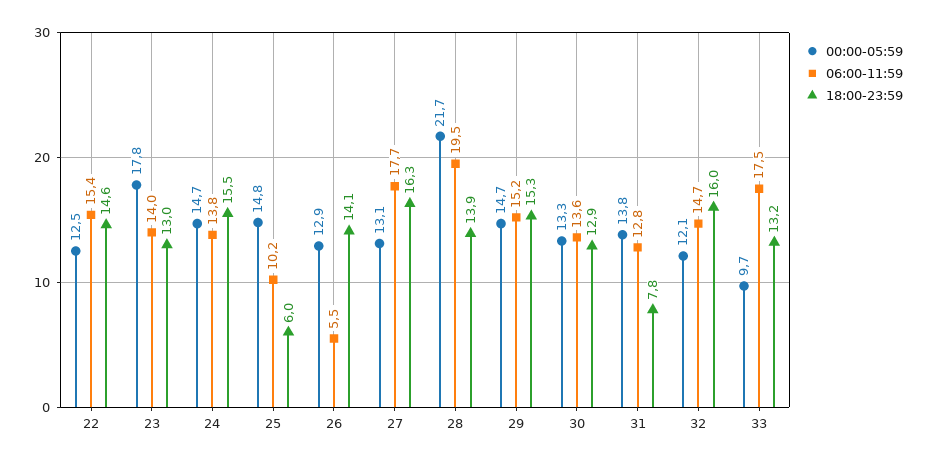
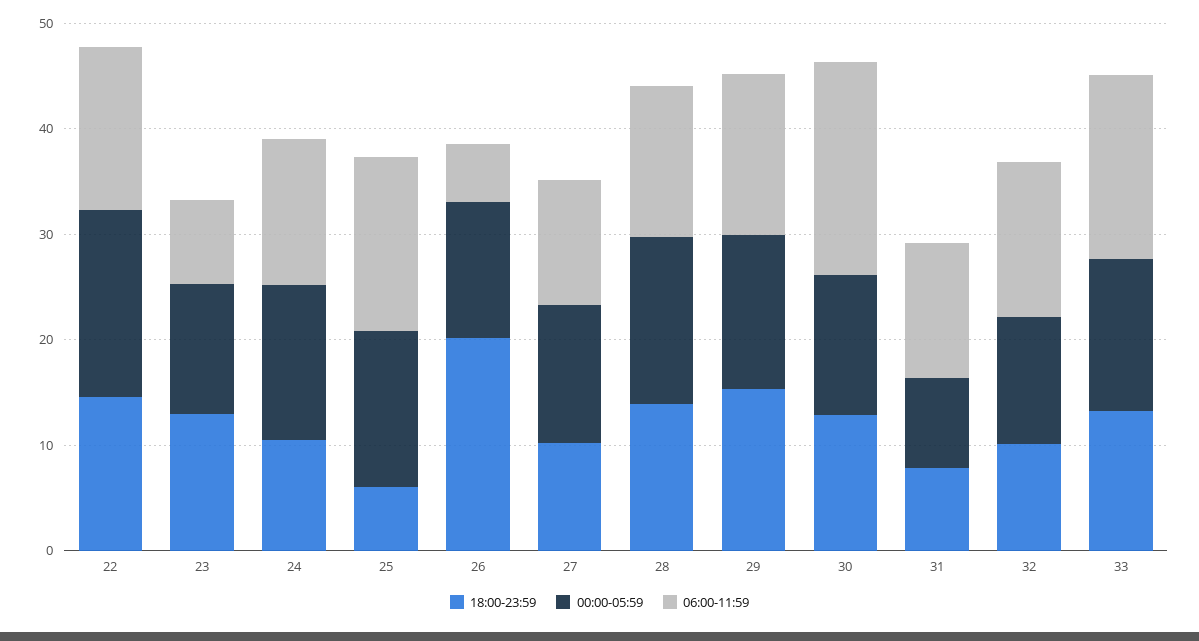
00:00-05:59, 22: 12.5 -> 18
00:00-05:59, 23: 17.8 -> 12
06:00-11:59, 23: 14 -> 8
18:00-23:59, 24: 15.5 -> 10
06:00-11:59, 25: 10.2 -> 16
18:00-23:59, 26: 14.1 -> 20
06:00-11:59, 27: 17.7 -> 12
18:00-23:59, 27: 16.3 -> 10
00:00-05:59, 28: 21.7 -> 16
06:00-11:59, 28: 19.5 -> 14
06:00-11:59, 30: 13.6 -> 20
00:00-05:59, 31: 13.8 -> 8
18:00-23:59, 32: 16 -> 10
00:00-05:59, 33: 9.7 -> 14

